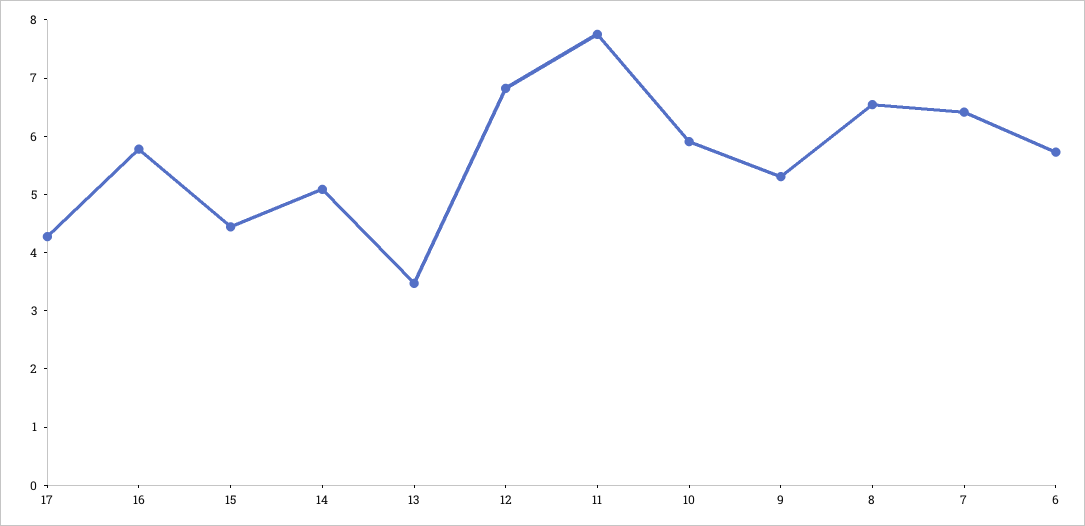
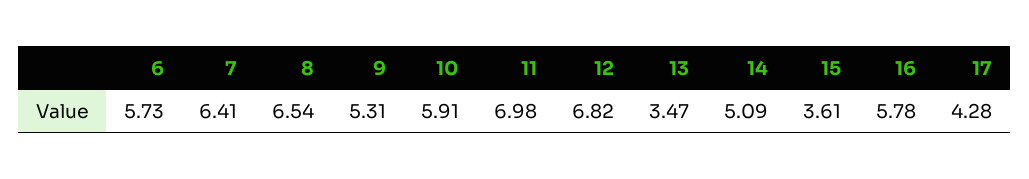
15: 4.4 -> 3.61
11: 7.8 -> 6.98

